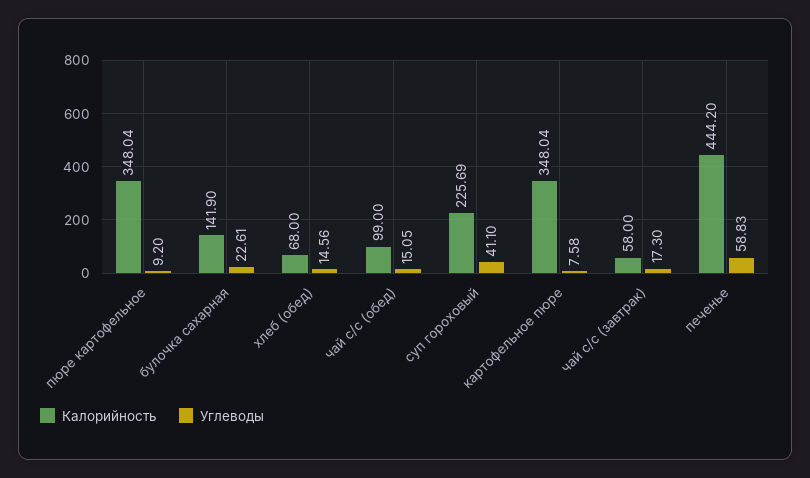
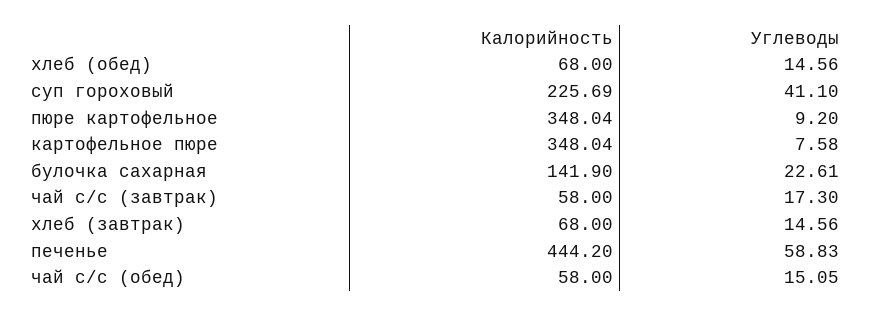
Калорийность, чай с/с (обед): 99 -> 58
Калорийность, хлеб (завтрак): none -> 68
Углеводы, хлеб (завтрак): none -> 14.56

